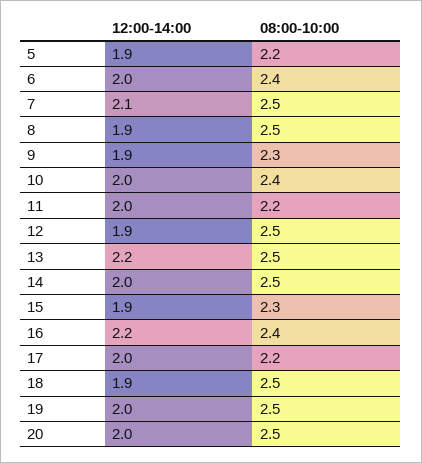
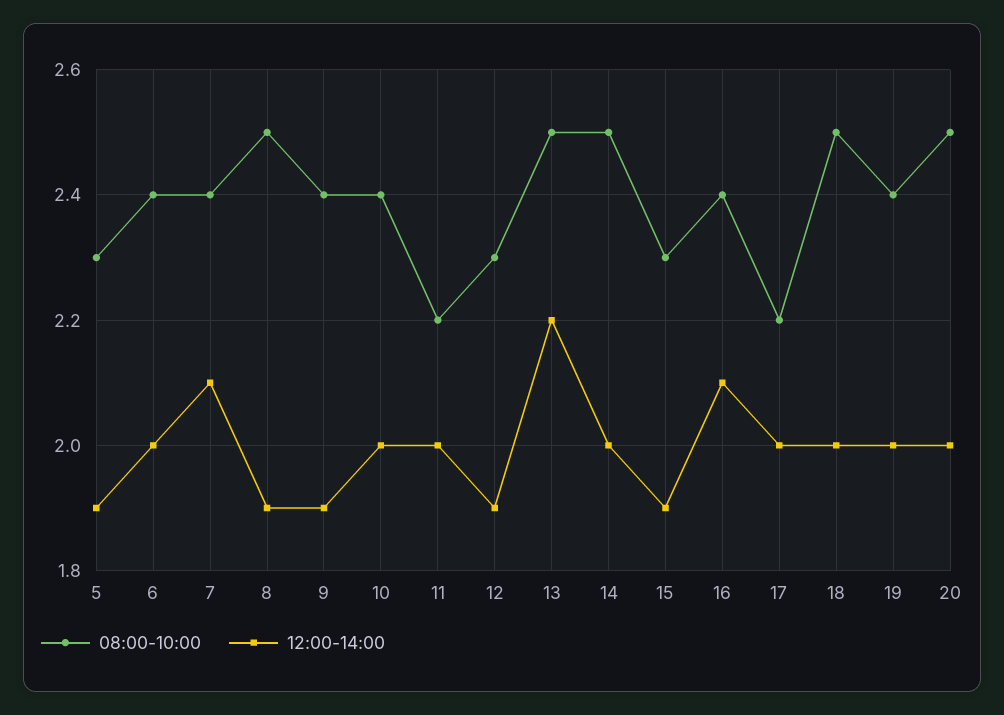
08:00-10:00, 5: 2.2 -> 2.3
08:00-10:00, 7: 2.5 -> 2.4
08:00-10:00, 9: 2.3 -> 2.4
08:00-10:00, 12: 2.5 -> 2.3
12:00-14:00, 16: 2.2 -> 2.1
12:00-14:00, 18: 1.9 -> 2
08:00-10:00, 19: 2.5 -> 2.4

